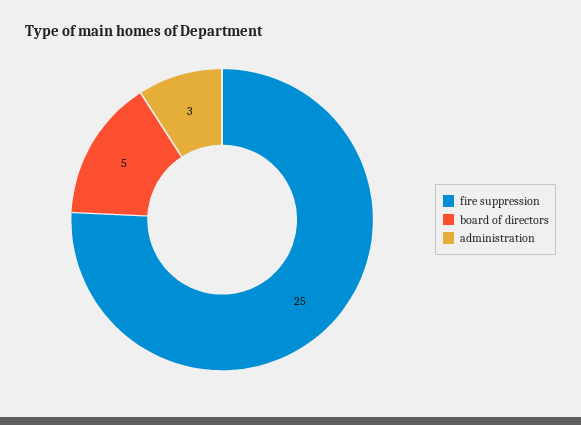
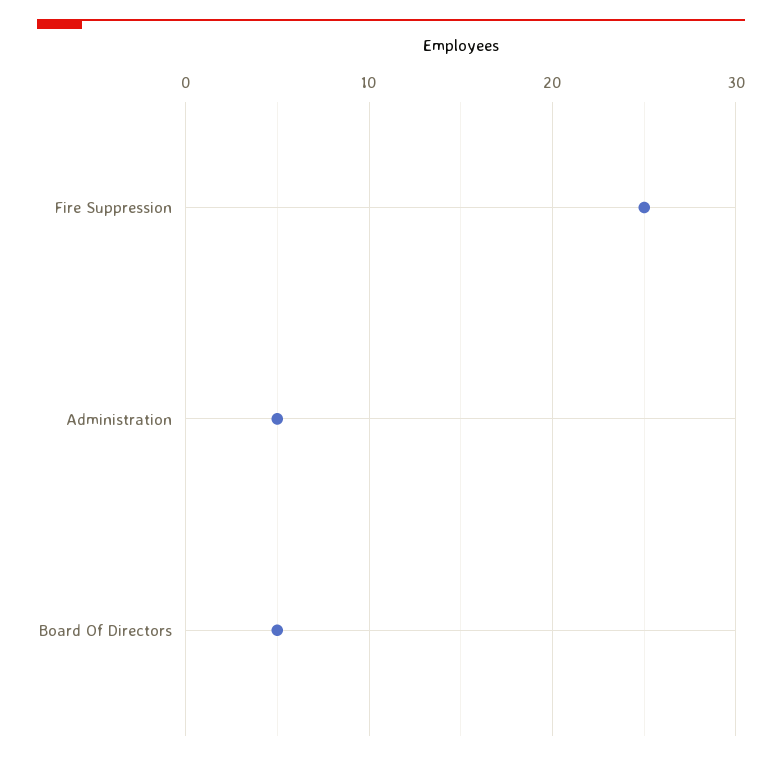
administration: 3 -> 5

